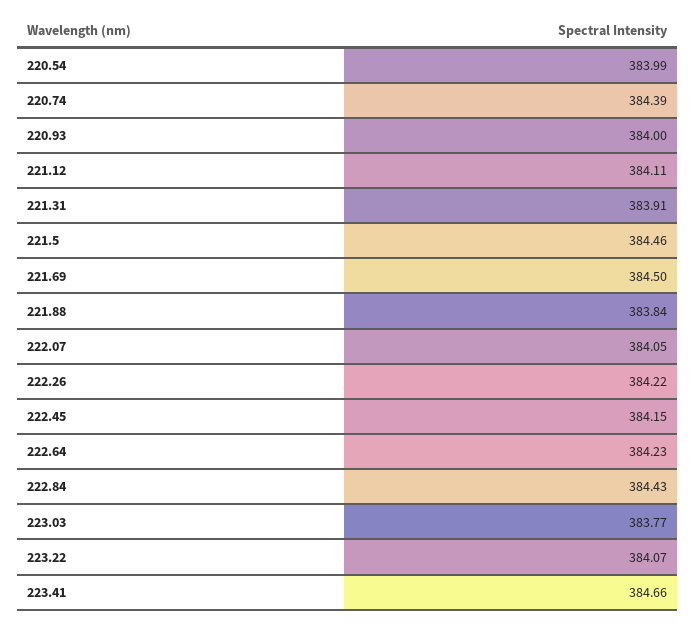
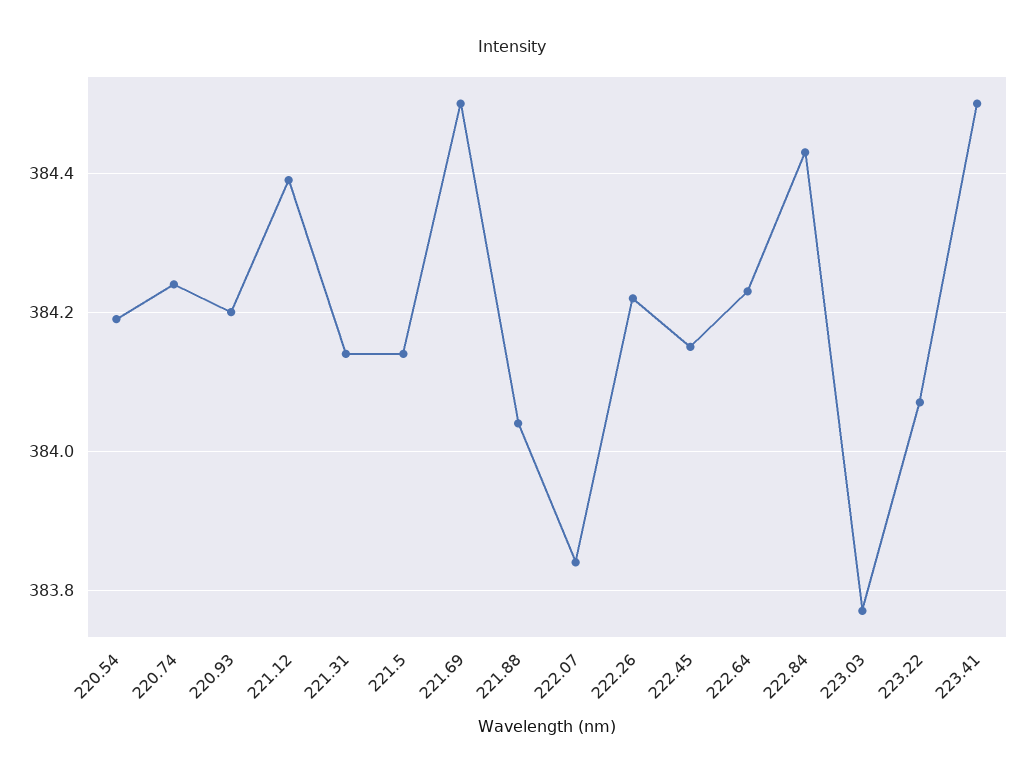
220.54: 383.99 -> 384.2
220.74: 384.39 -> 384.25
220.93: 384 -> 384.2
221.12: 384.11 -> 384.4
221.31: 383.91 -> 384.15
221.5: 384.46 -> 384.15
221.88: 383.84 -> 384.05
222.07: 384.05 -> 383.85
223.41: 384.66 -> 384.5

